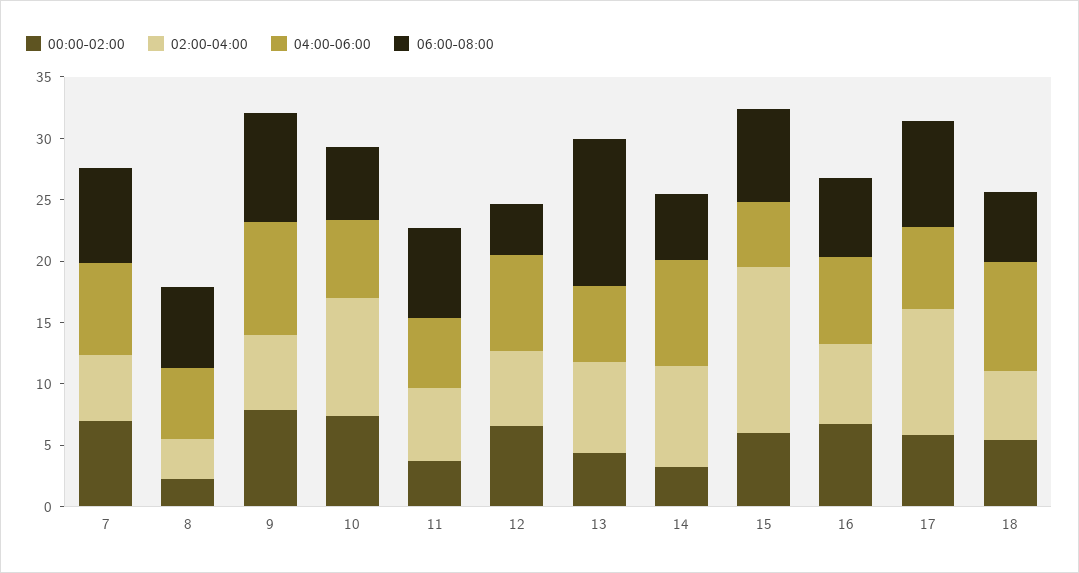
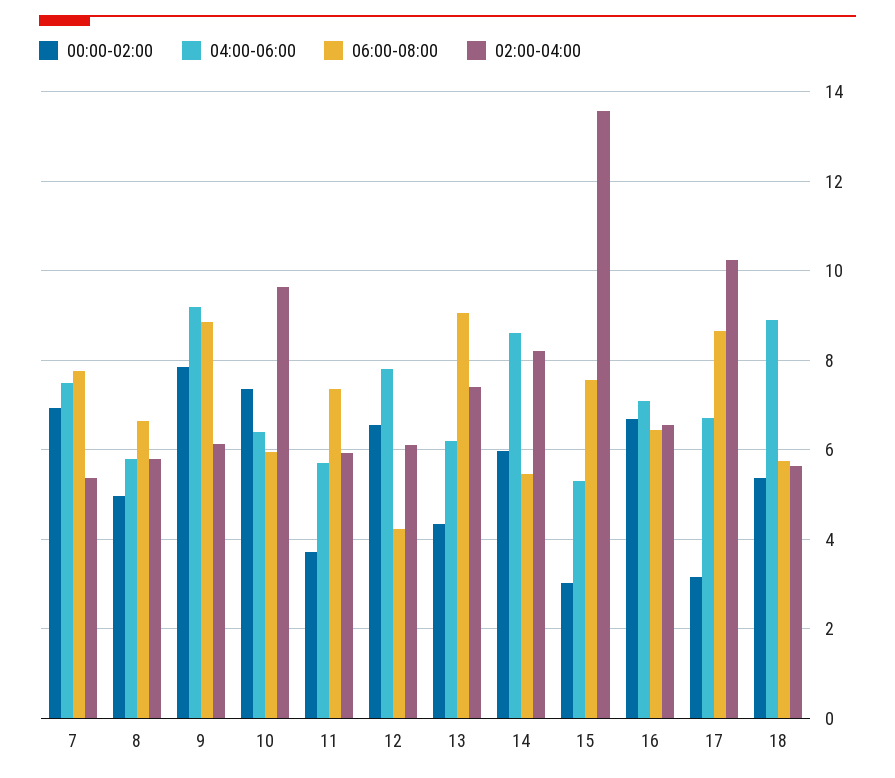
00:00-02:00, 8: 2 -> 5
02:00-04:00, 8: 3 -> 5.8
06:00-08:00, 13: 12 -> 9
00:00-02:00, 14: 3 -> 6
00:00-02:00, 15: 6 -> 3
00:00-02:00, 17: 6 -> 3.2

